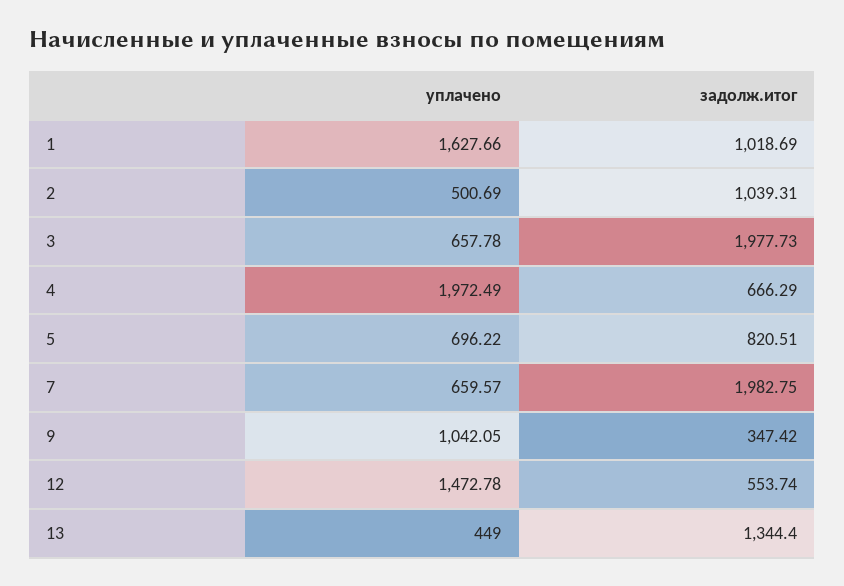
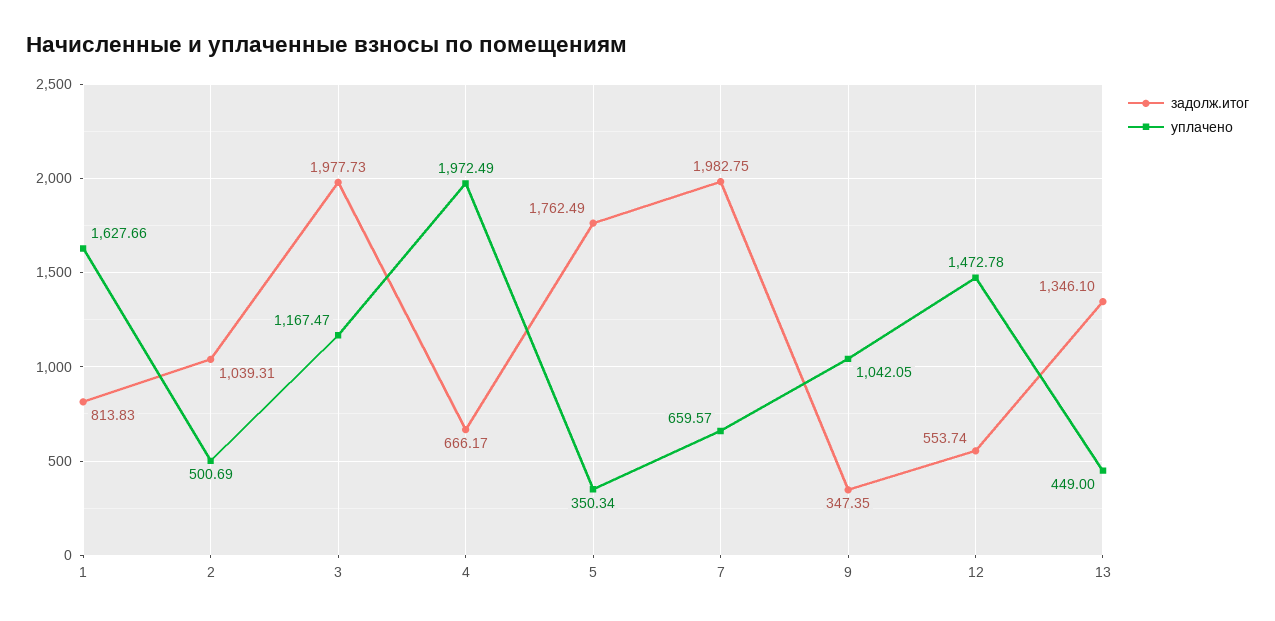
задолж.итог, 1: 1018.69 -> 813.83
уплачено, 3: 657.78 -> 1167.47
задолж.итог, 4: 666.29 -> 666.17
уплачено, 5: 696.22 -> 350.34
задолж.итог, 5: 820.51 -> 1762.49
задолж.итог, 9: 347.42 -> 347.35
задолж.итог, 13: 1344.4 -> 1346.1

